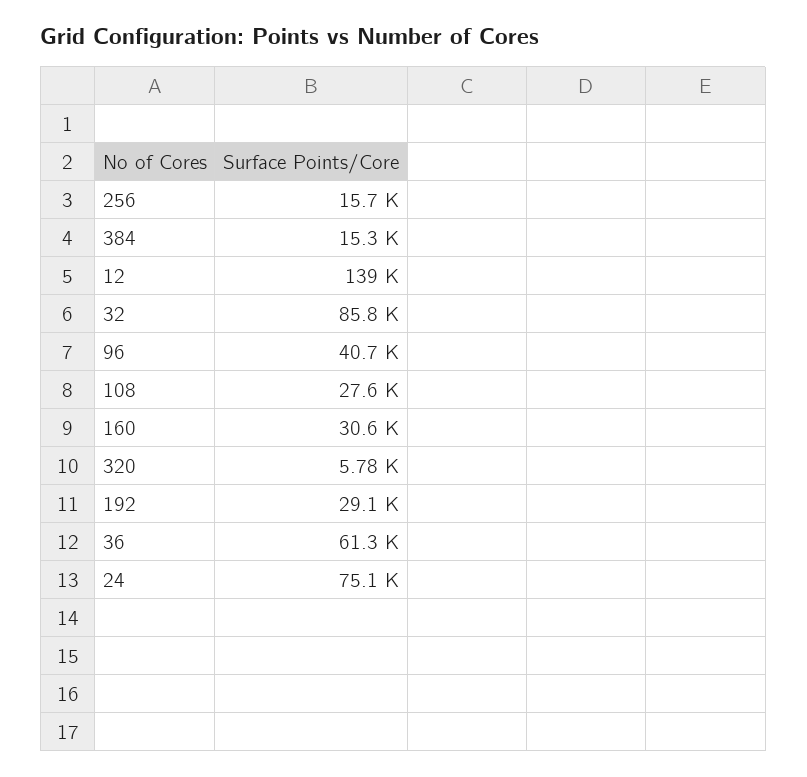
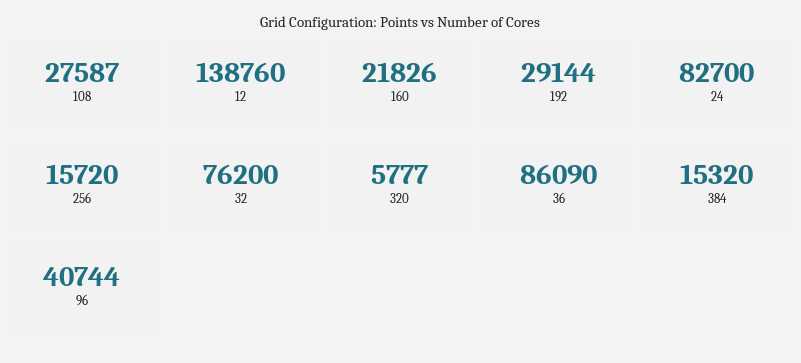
32: 85800 -> 76200
160: 30600 -> 21826
36: 61300 -> 86090
24: 75100 -> 82700

